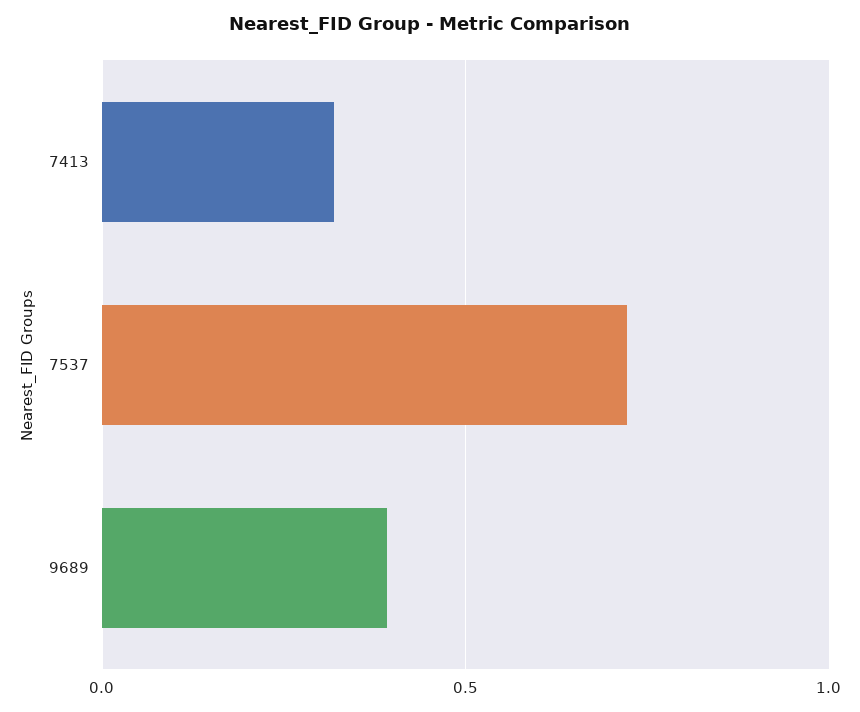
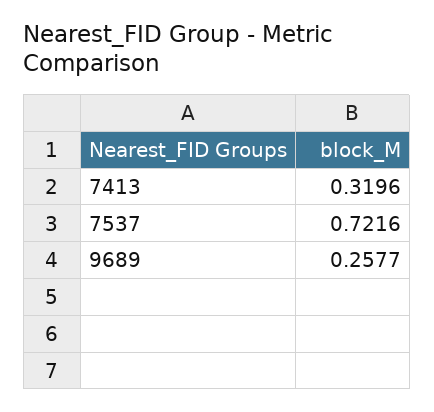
9689: 0.4 -> 0.2577

